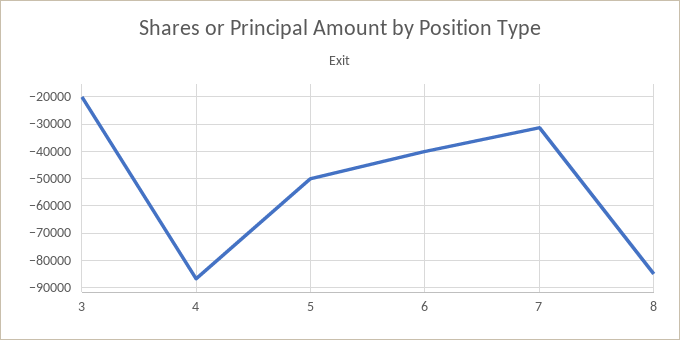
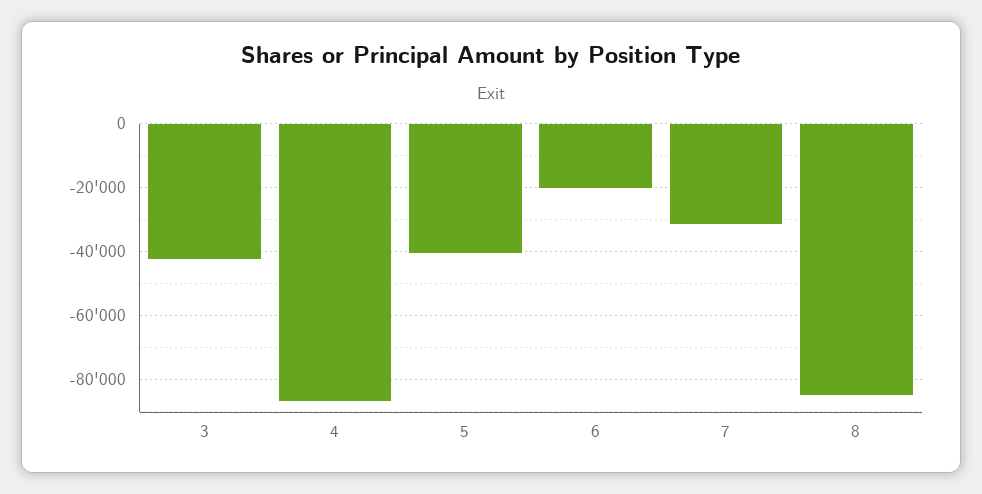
3: -20000 -> -42000
5: -50000 -> -40000
6: -40000 -> -20000

